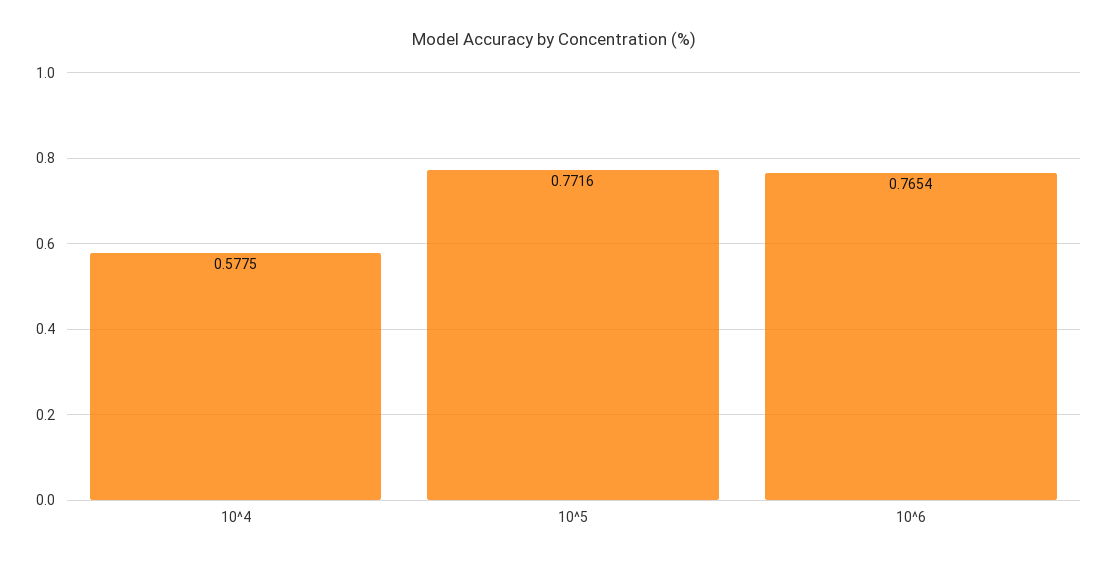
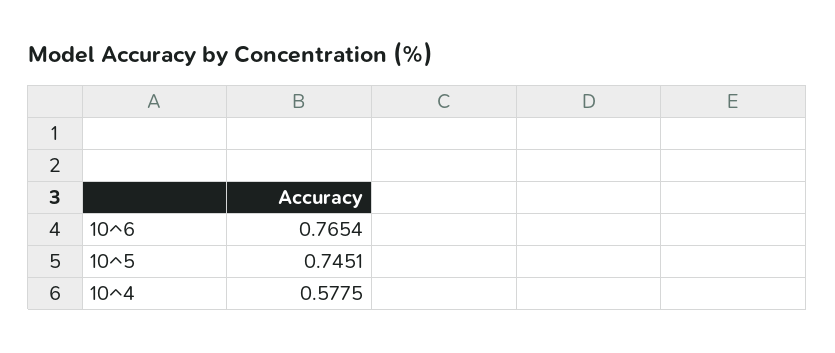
10^5: 0.7716 -> 0.7451

